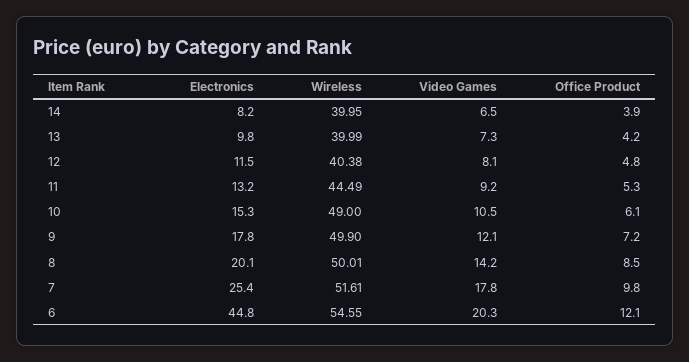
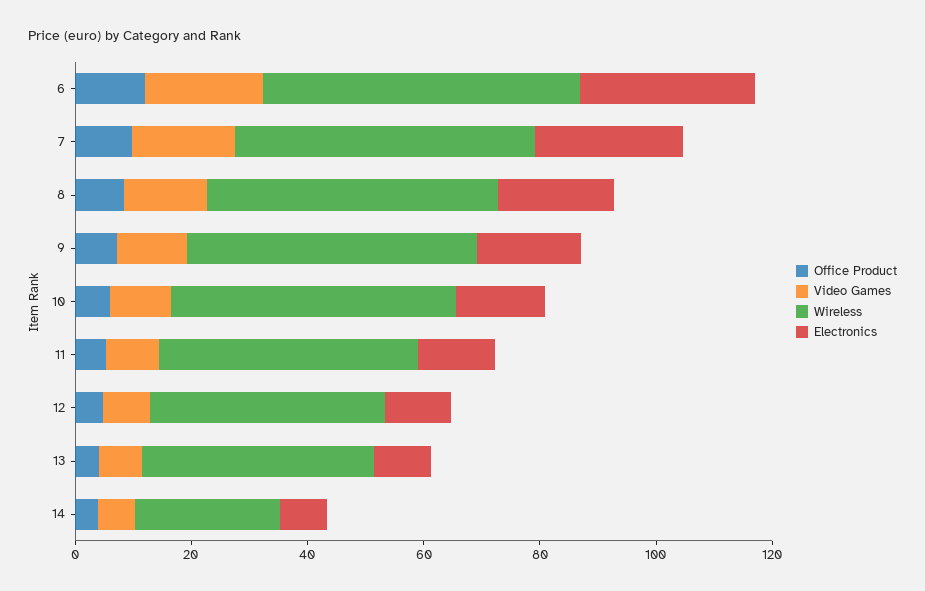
Wireless, 14: 39.95 -> 25
Electronics, 6: 44.8 -> 30

